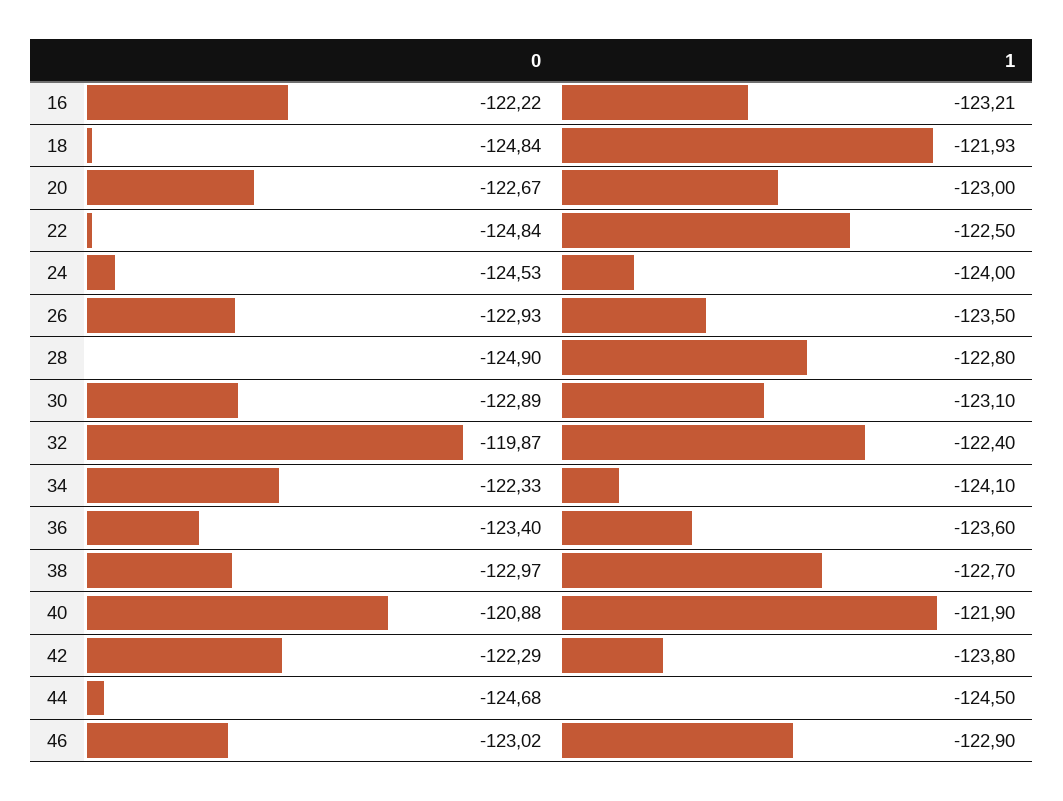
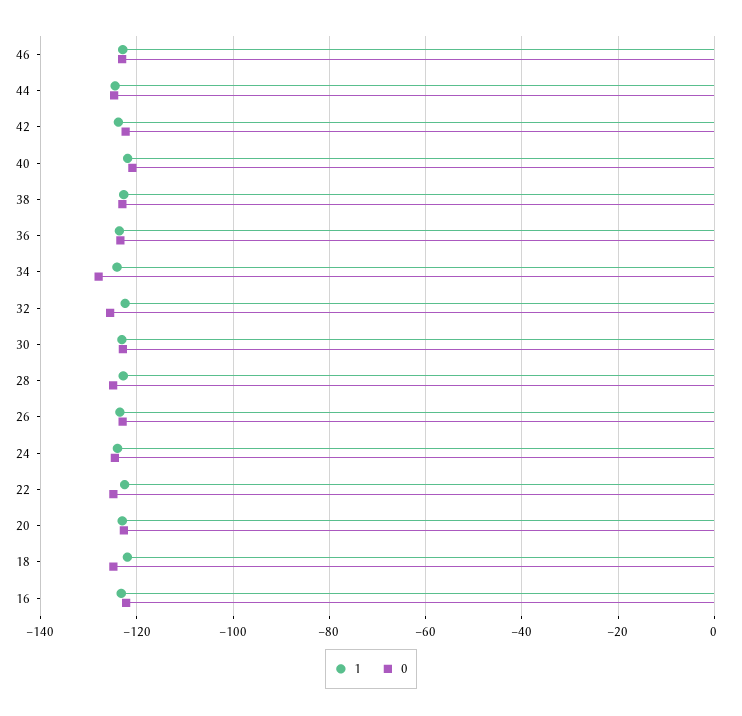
0, 32: -119.87 -> -126
0, 34: -122.33 -> -128

